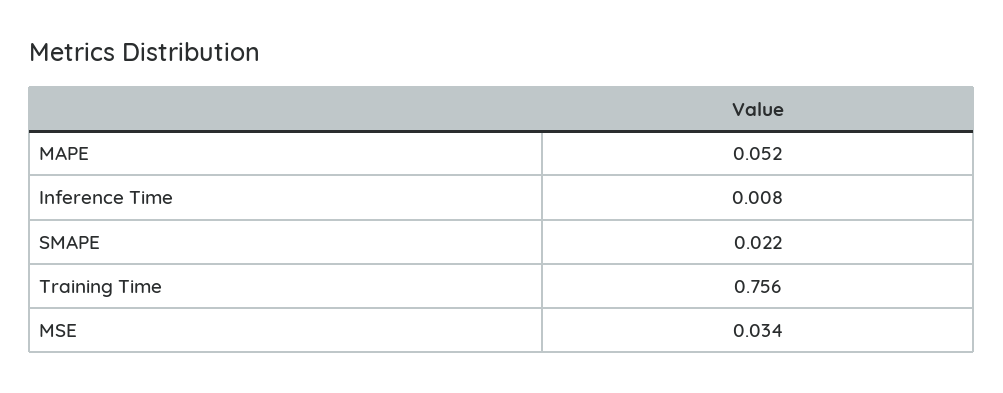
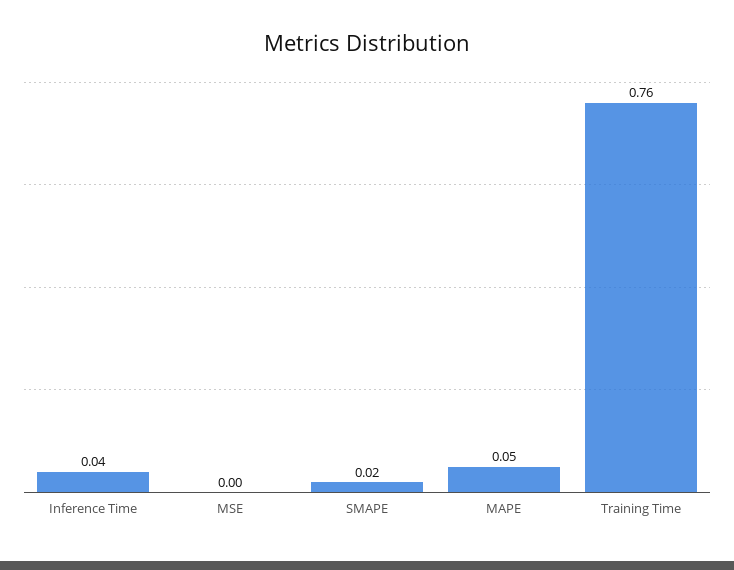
Inference Time: 0.008 -> 0.04
MSE: 0.034 -> 0

